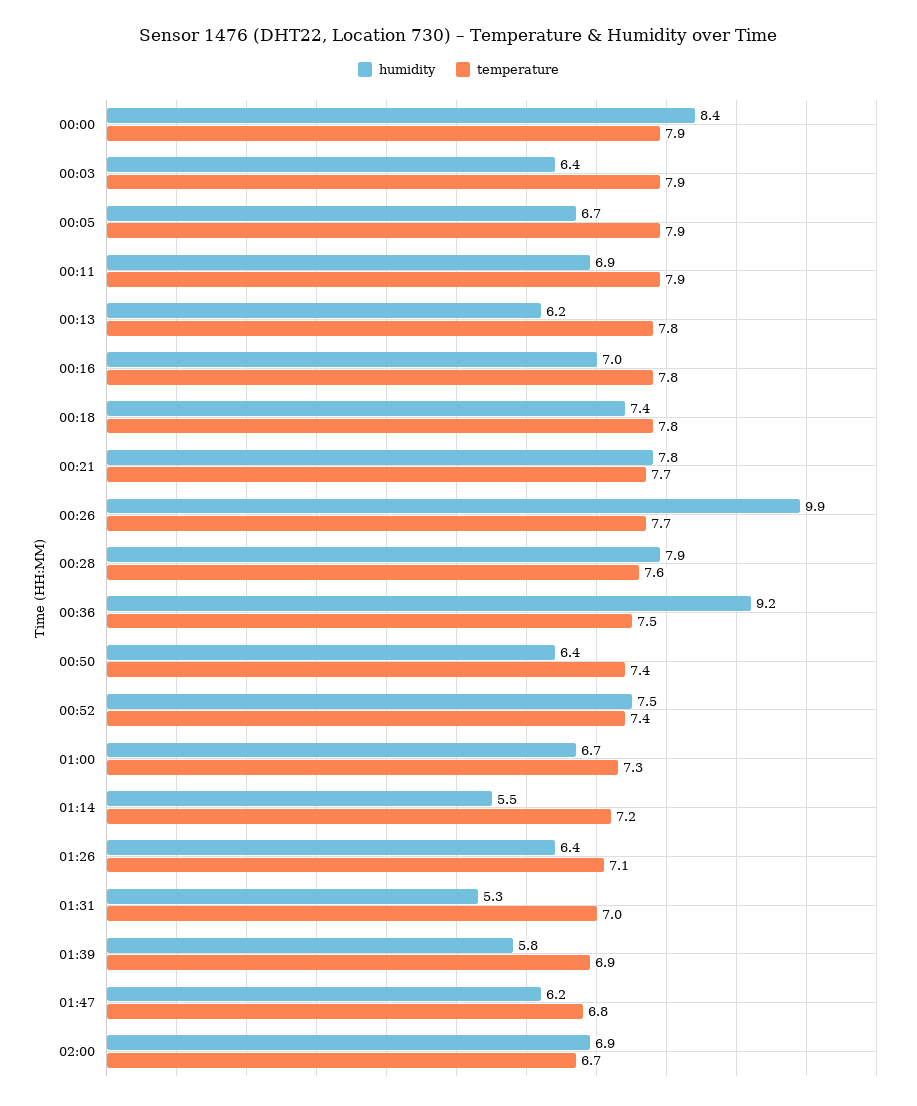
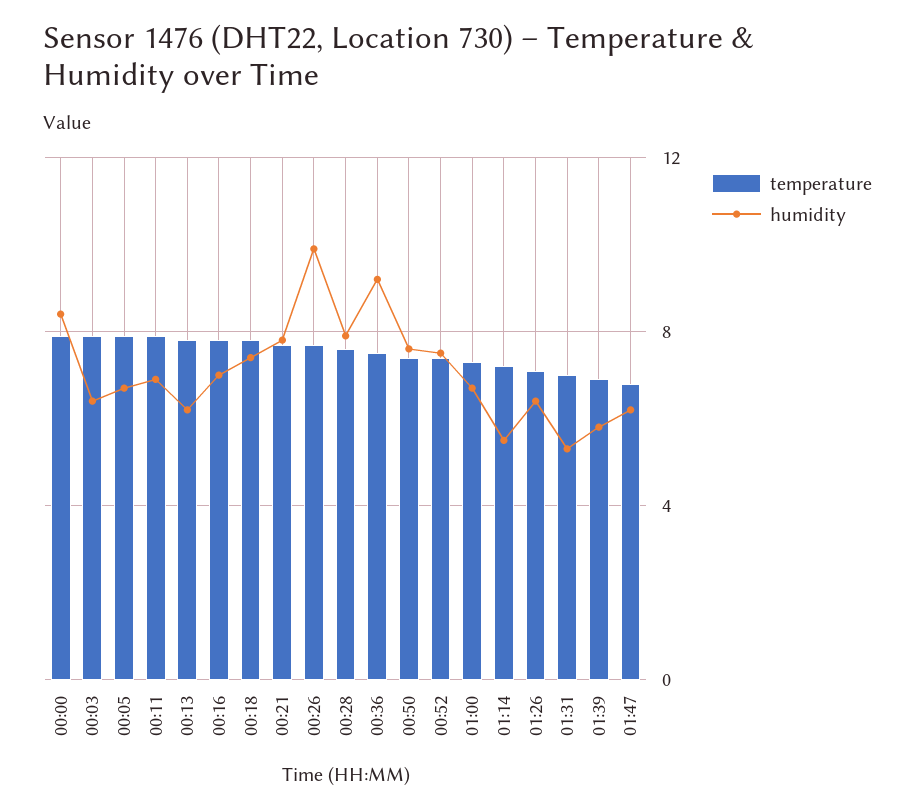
humidity, 00:50: 6.4 -> 7.5
humidity, 02:00: 6.9 -> none
temperature, 02:00: 6.7 -> none

